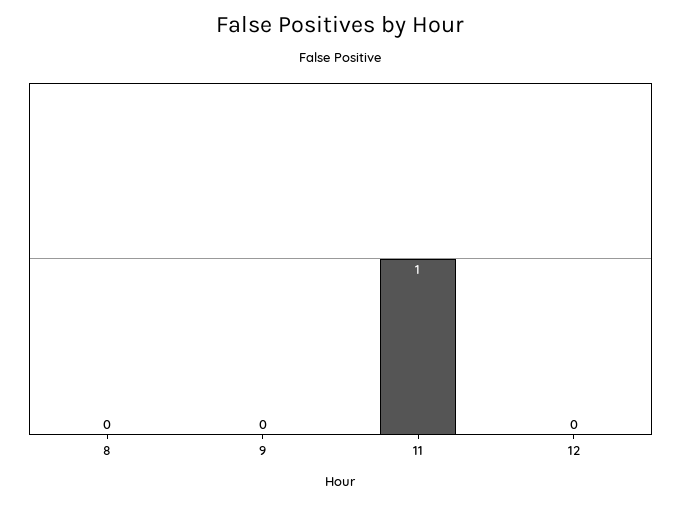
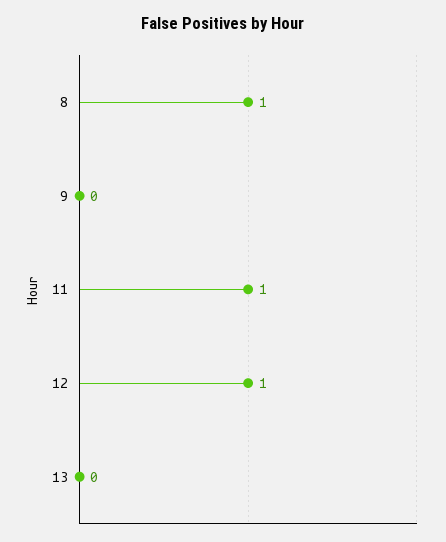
8: 0 -> 1
12: 0 -> 1
13: none -> 0

